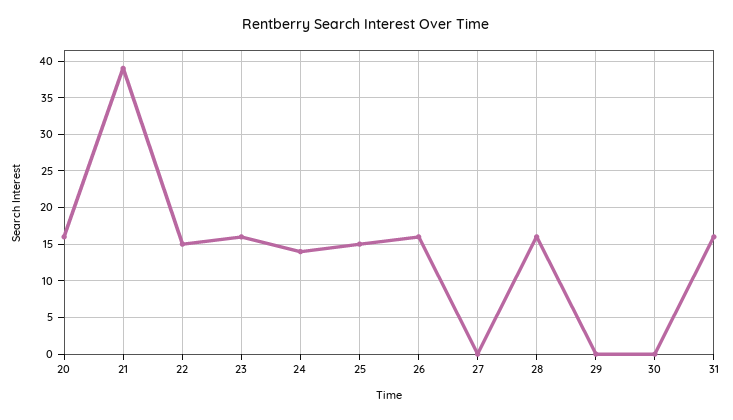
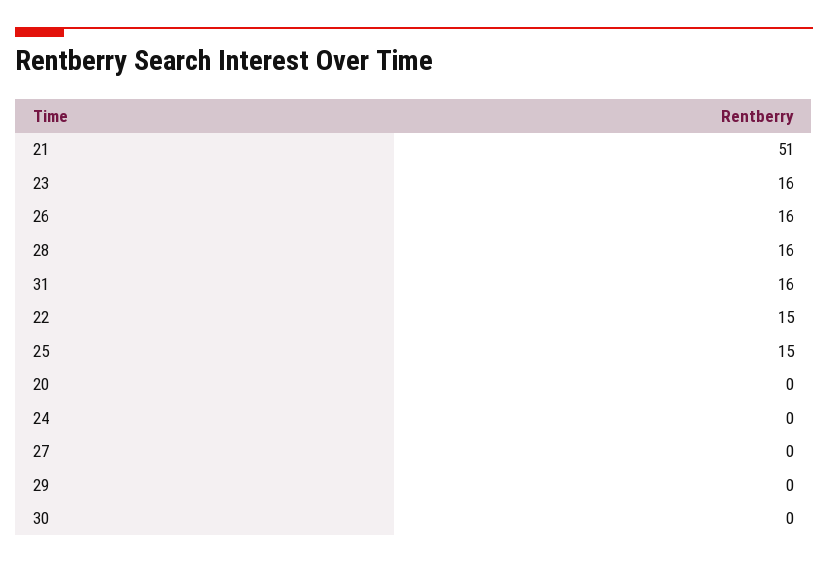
20: 16 -> 0
21: 39 -> 51
24: 14 -> 0

